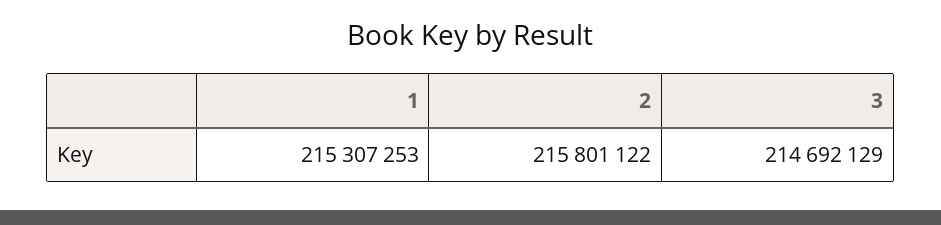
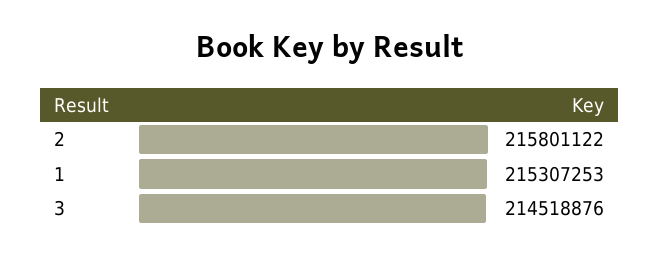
3: 214692129 -> 214518876

